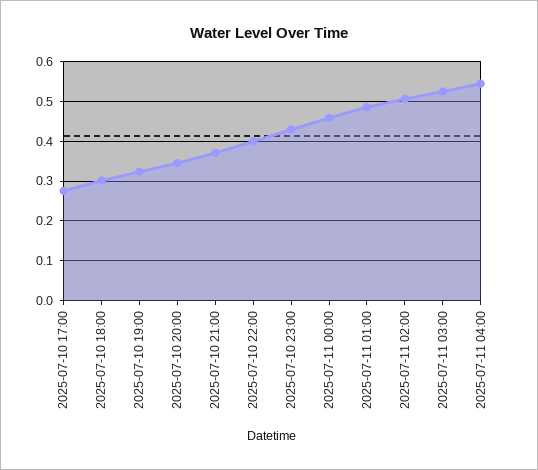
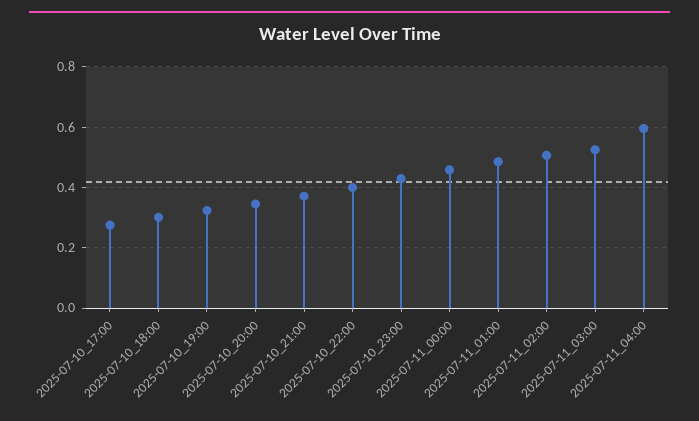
2025-07-11 04:00: 0.54 -> 0.6

